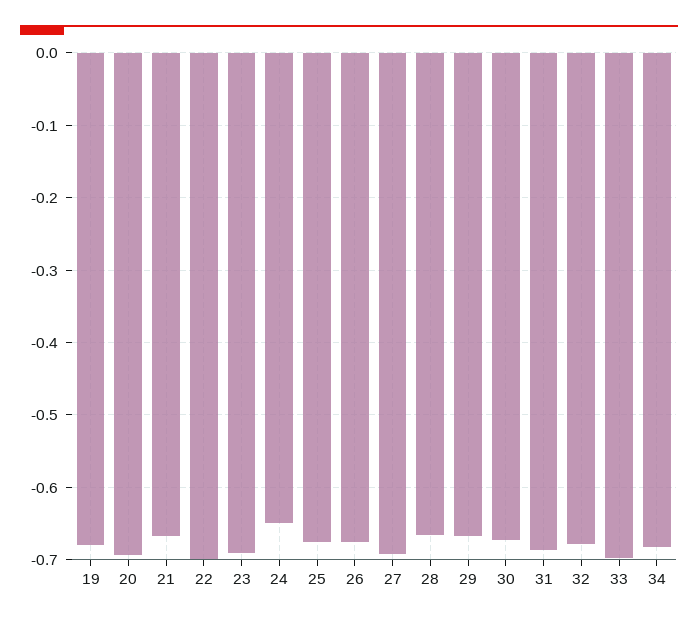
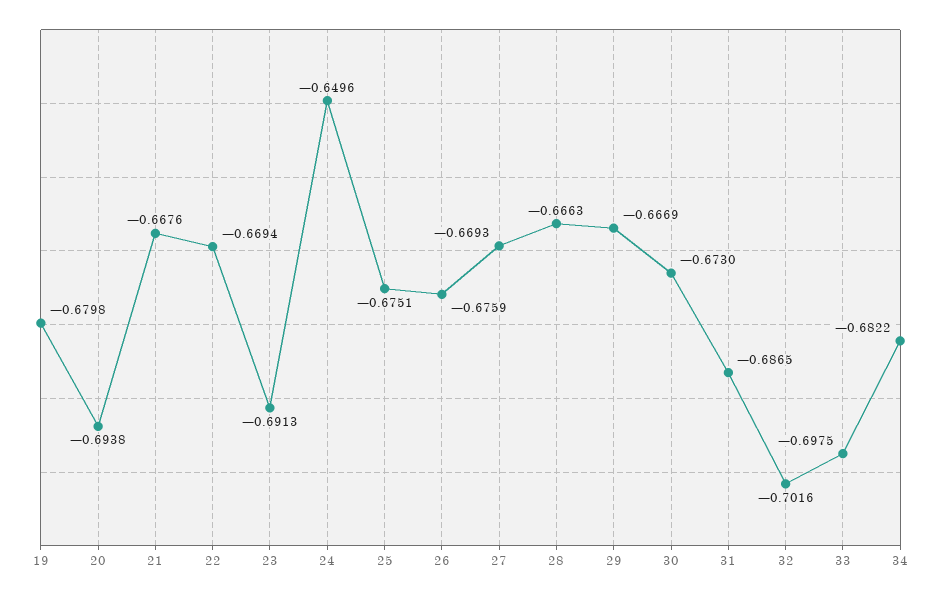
22: -0.7 -> -0.6694
27: -0.69 -> -0.6693
32: -0.68 -> -0.7016

